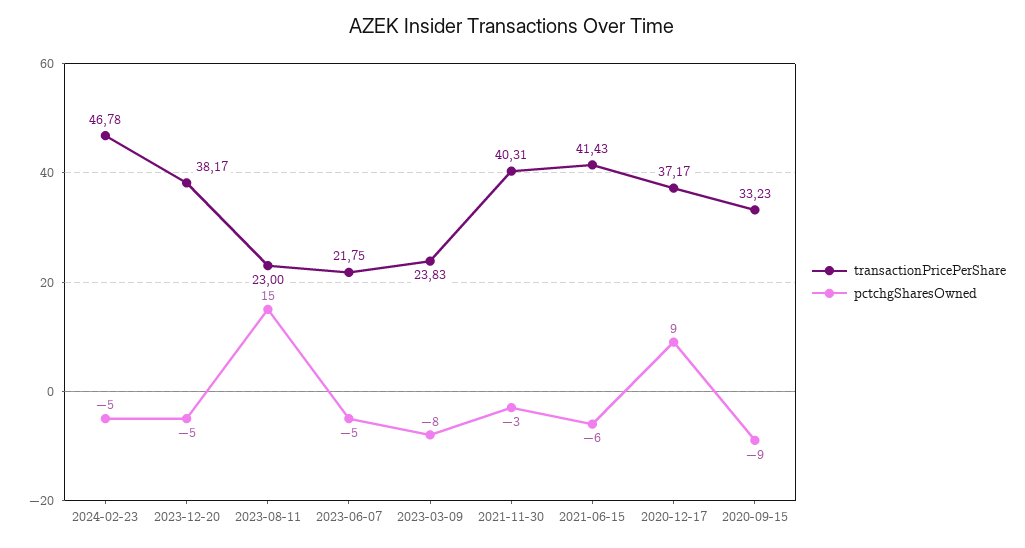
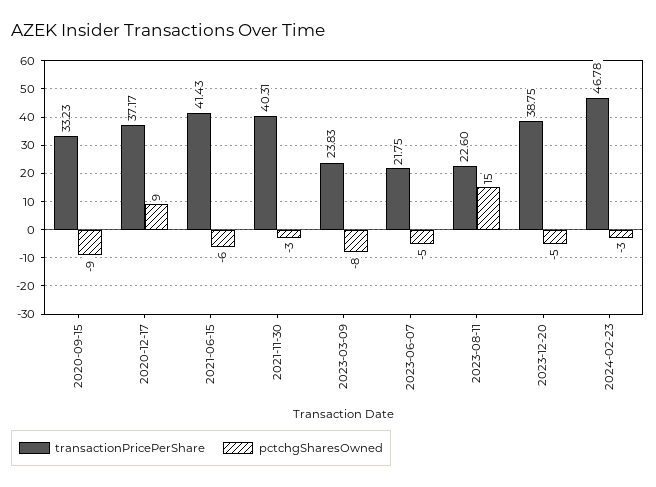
pctchgSharesOwned, 2024-02-23: -5 -> -3
transactionPricePerShare, 2023-12-20: 38.17 -> 38.75
transactionPricePerShare, 2023-08-11: 23 -> 22.6

